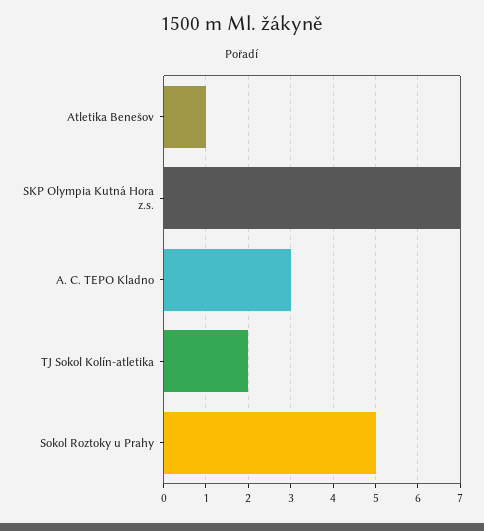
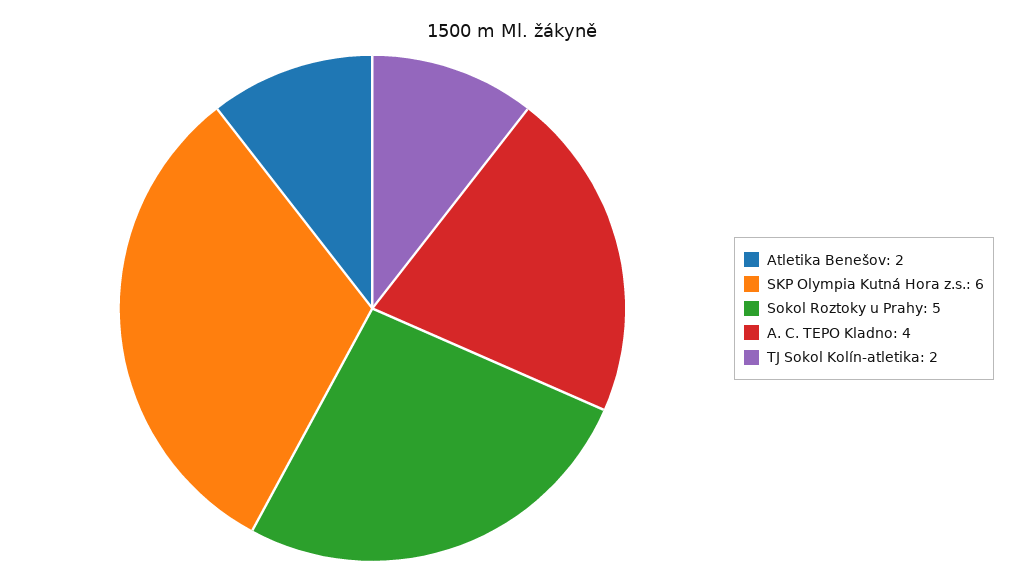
Atletika Benešov: 1 -> 2
SKP Olympia Kutná Hora z.s.: 7 -> 6
A. C. TEPO Kladno: 3 -> 4

